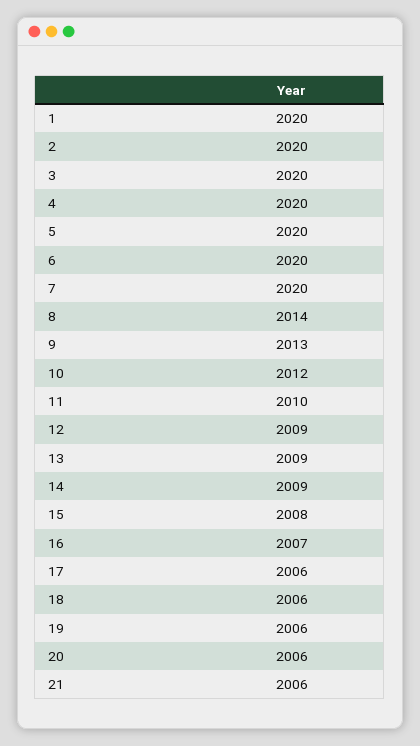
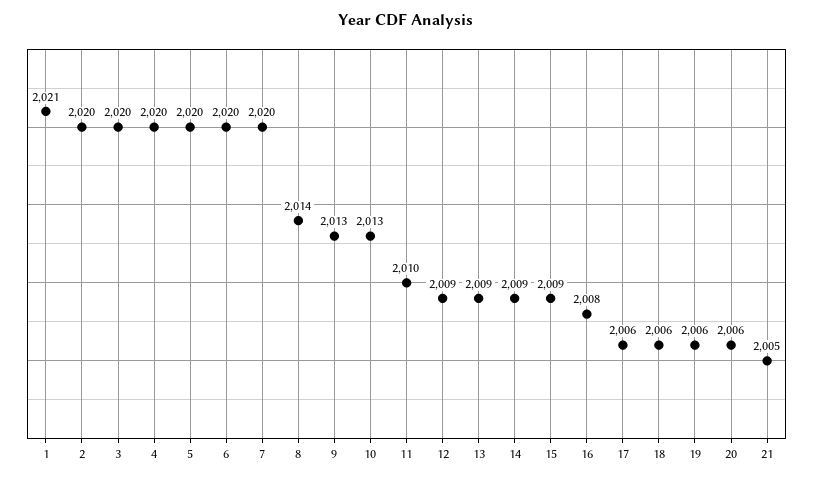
1: 2020 -> 2021
10: 2012 -> 2013
15: 2008 -> 2009
16: 2007 -> 2008
21: 2006 -> 2005

